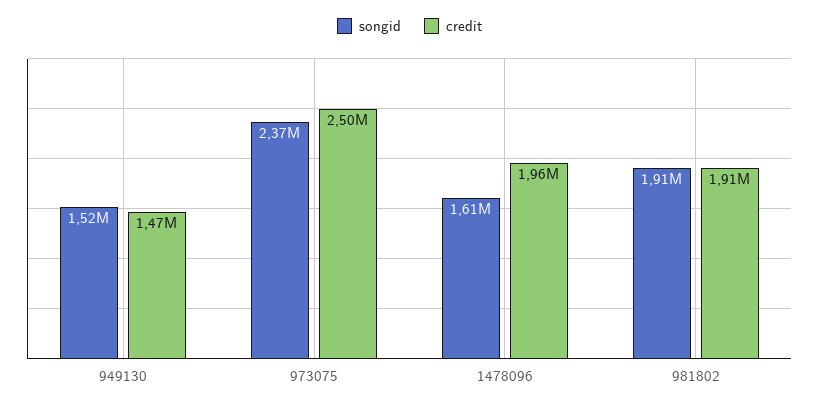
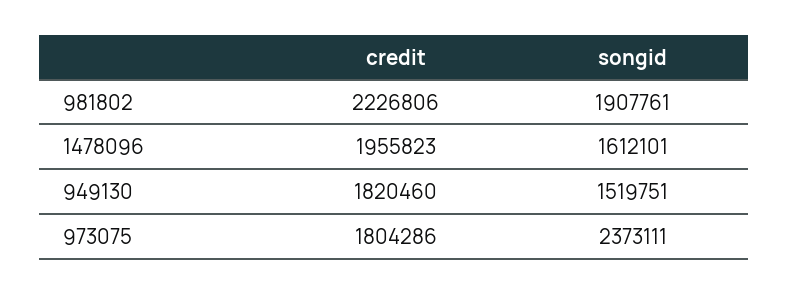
credit, 949130: 1470000 -> 1820460
credit, 973075: 2500000 -> 1804286
credit, 981802: 1910000 -> 2226806

